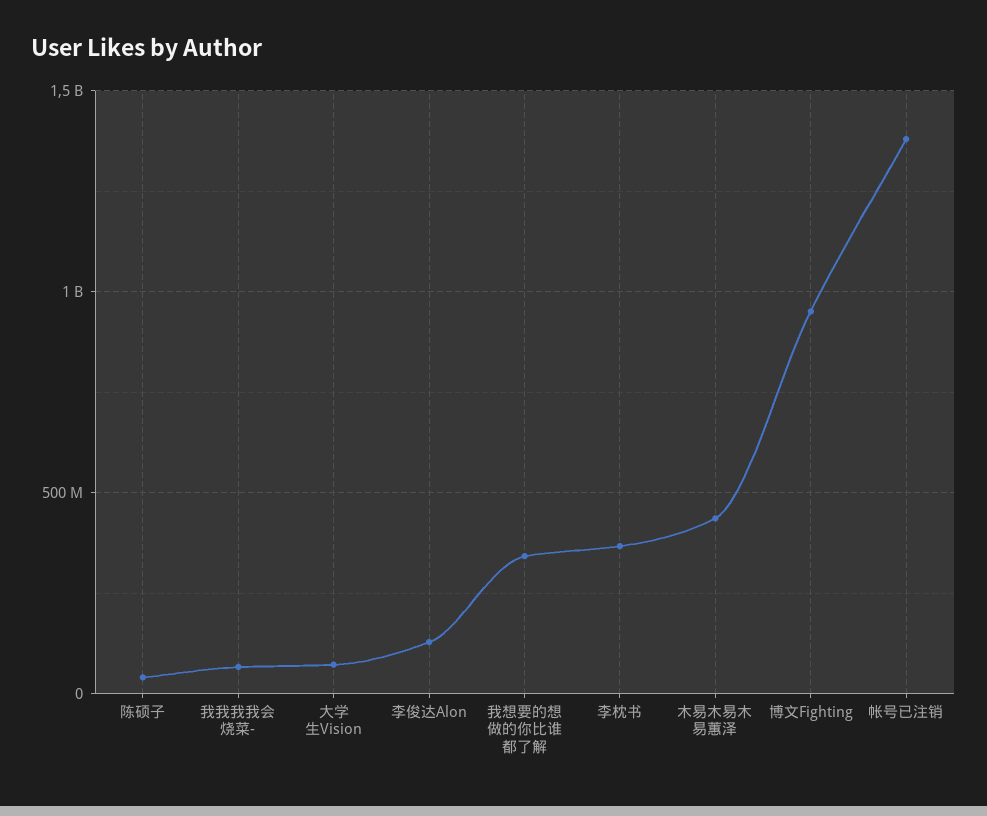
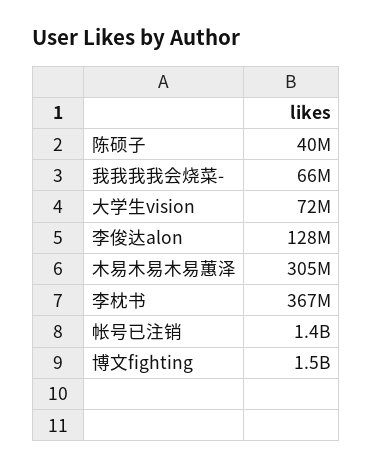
我想要的想做的你比谁都了解: 350000000 -> none
木易木易木易蕙泽: 450000000 -> 305000000
博文Fighting: 950000000 -> 1500000000

